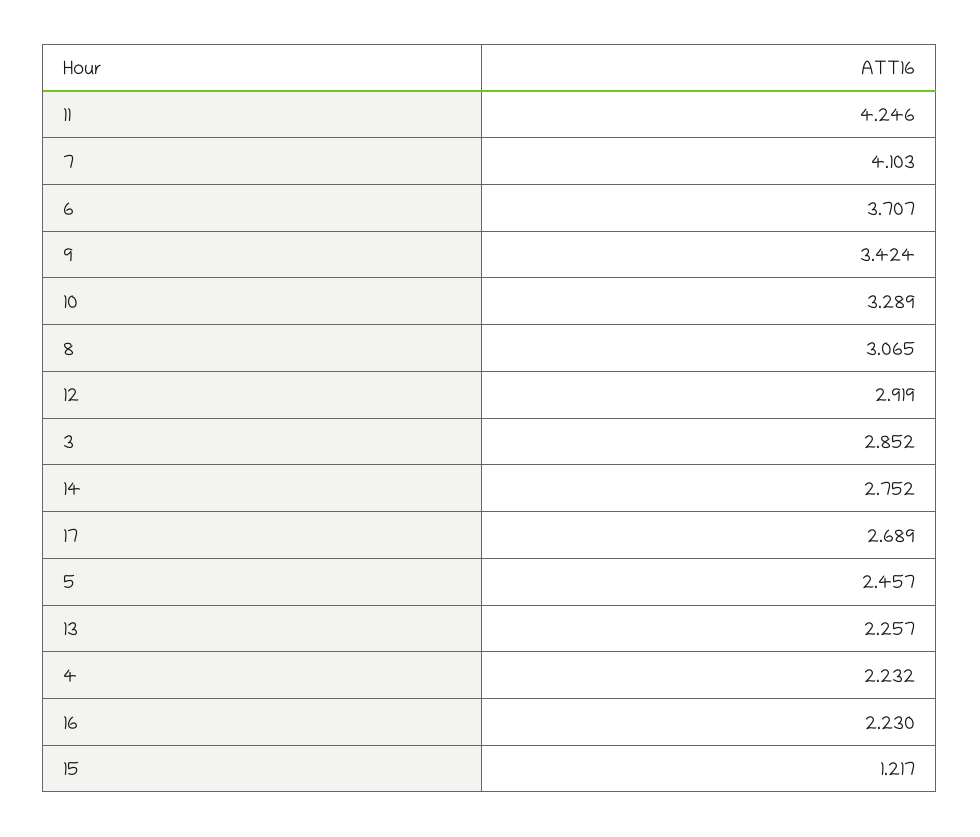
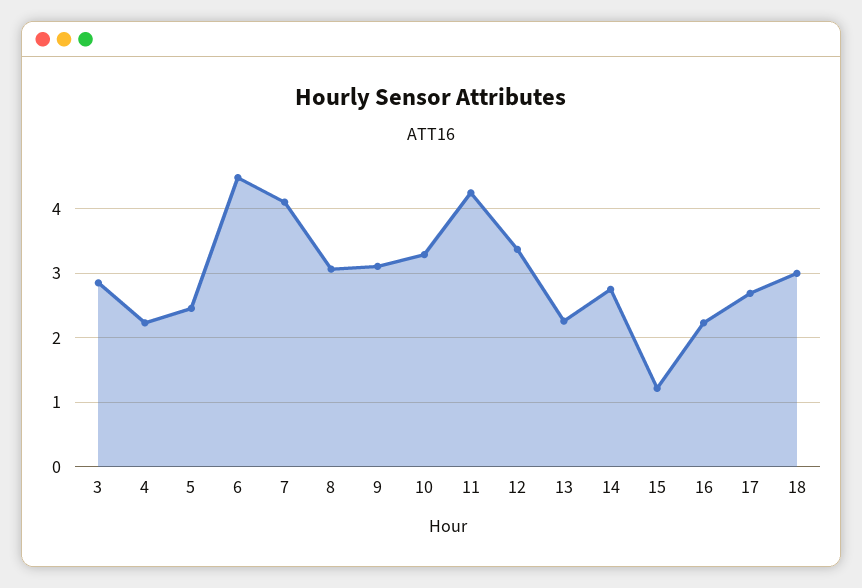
6: 3.707 -> 4.5
9: 3.424 -> 3.1
12: 2.919 -> 3.4
18: none -> 3

